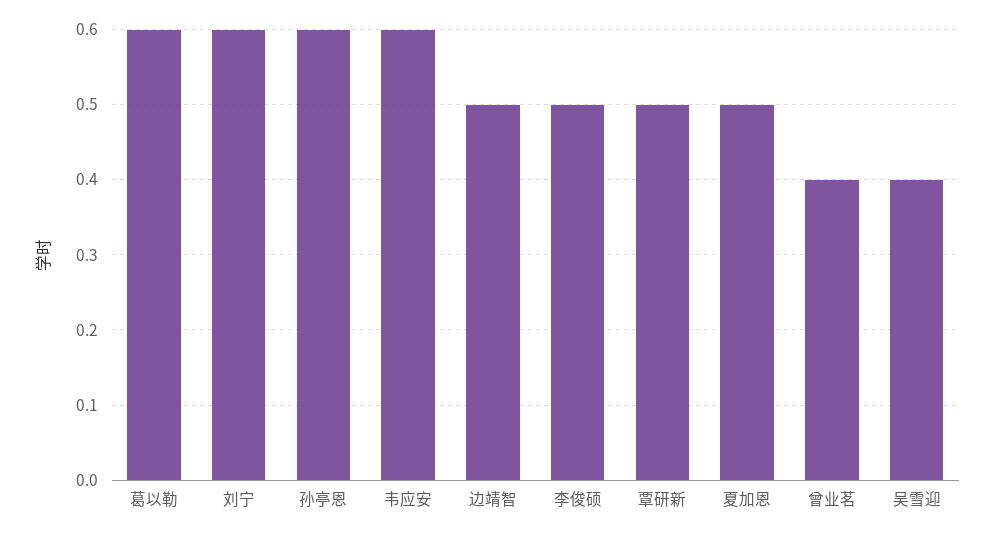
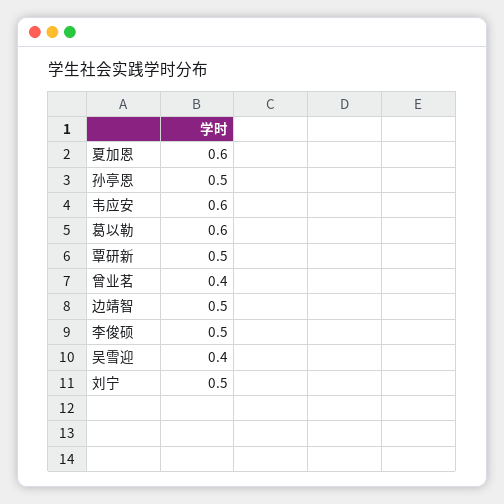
刘宁: 0.6 -> 0.5
孙亭恩: 0.6 -> 0.5
夏加恩: 0.5 -> 0.6

